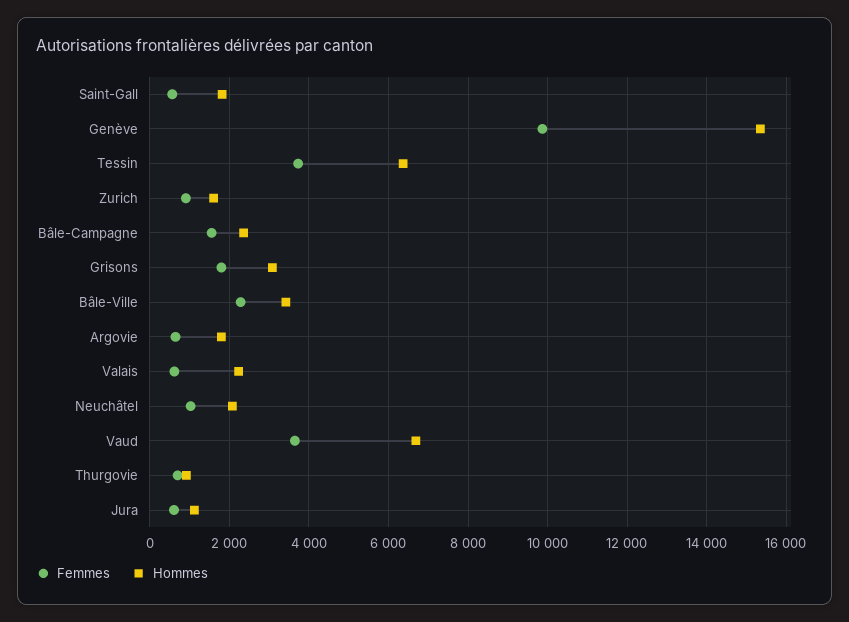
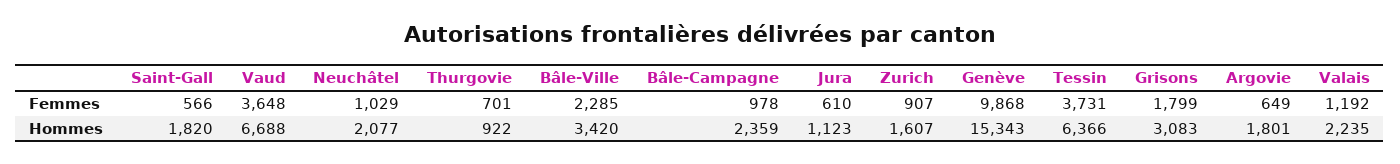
Femmes, Bâle-Campagne: 1600 -> 978
Femmes, Valais: 600 -> 1192

